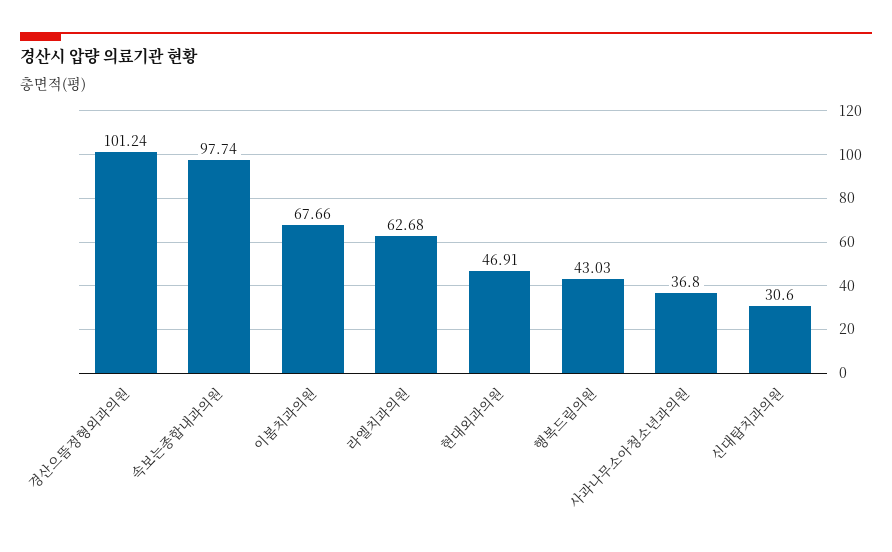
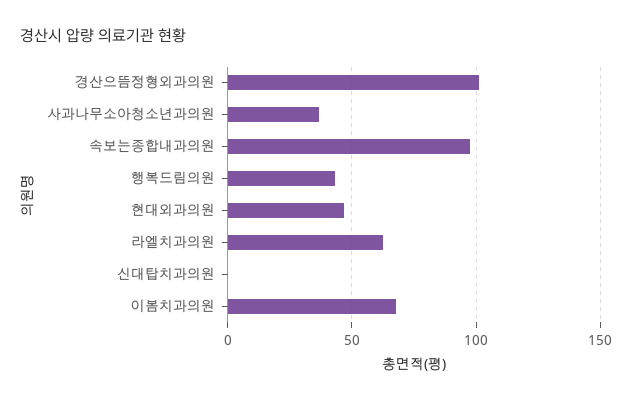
신대탑치과의원: 30.6 -> 0

